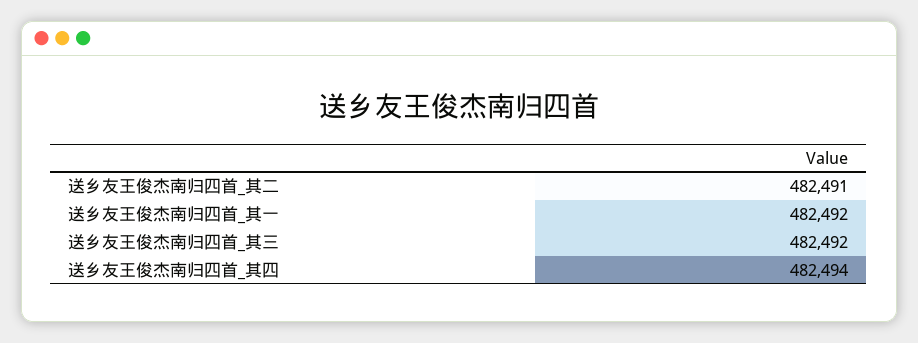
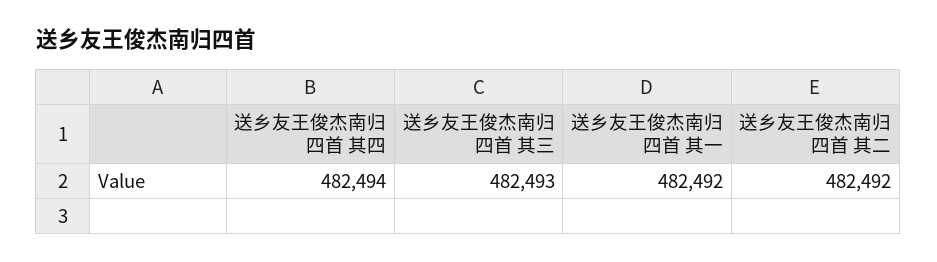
送乡友王俊杰南归四首_其二: 482491 -> 482492
送乡友王俊杰南归四首_其三: 482492 -> 482493

